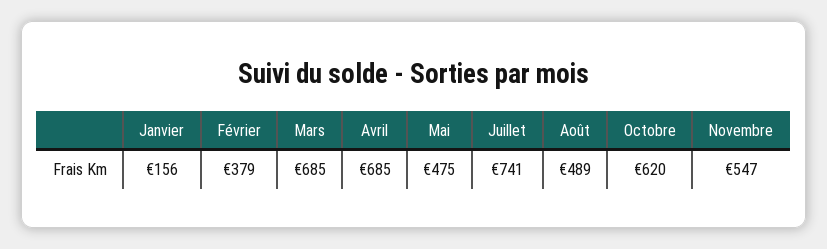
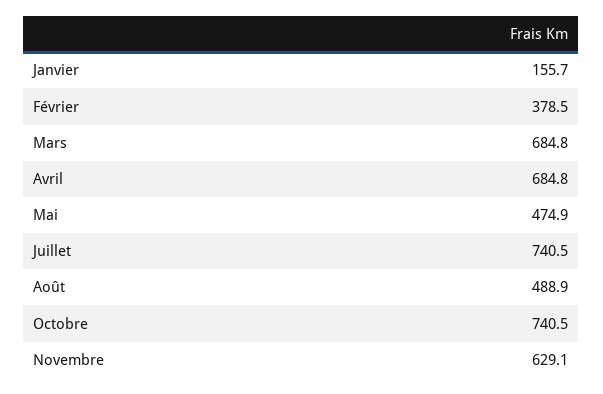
Octobre: 620 -> 740.5
Novembre: 547 -> 629.1

